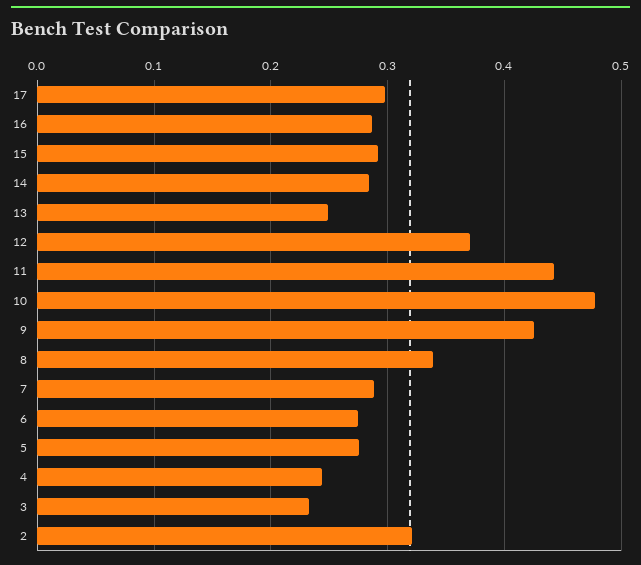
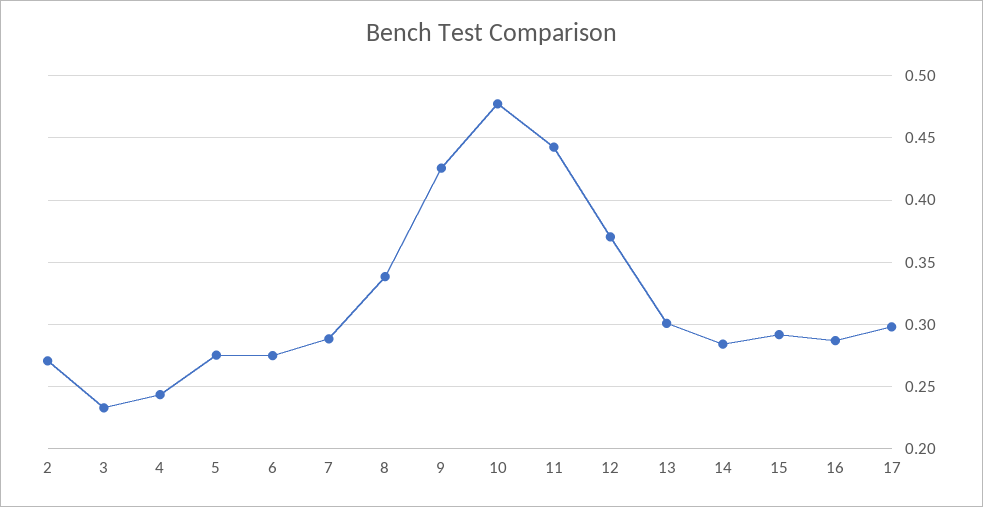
13: 0.25 -> 0.3
2: 0.32 -> 0.27

